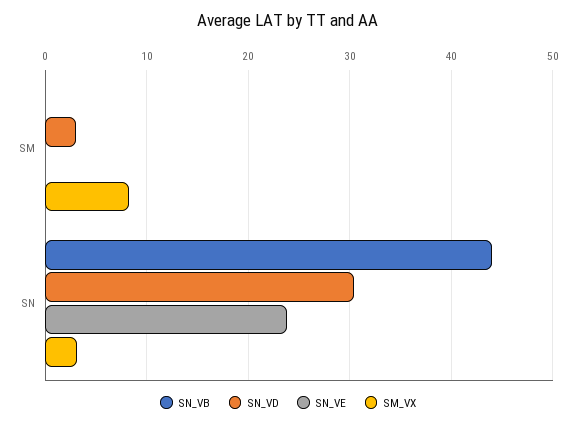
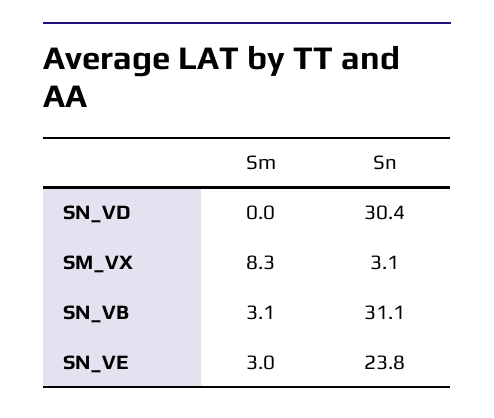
SN_VB, SM: 0 -> 3.1
SN_VD, SM: 3 -> 0
SN_VE, SM: 0 -> 3
SN_VB, SN: 44 -> 31.1

